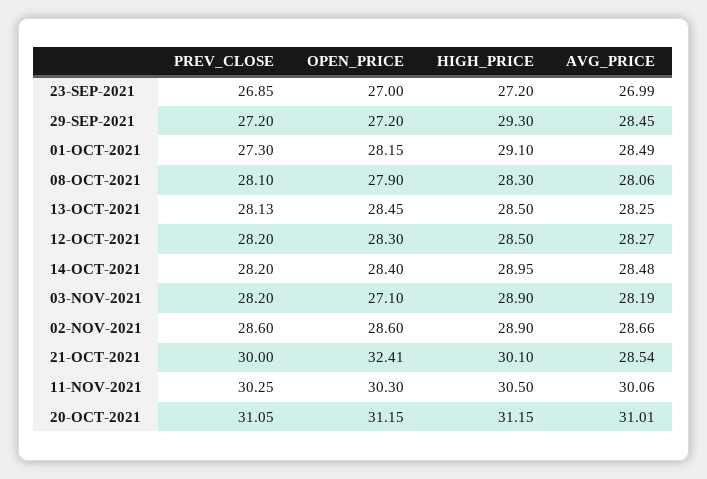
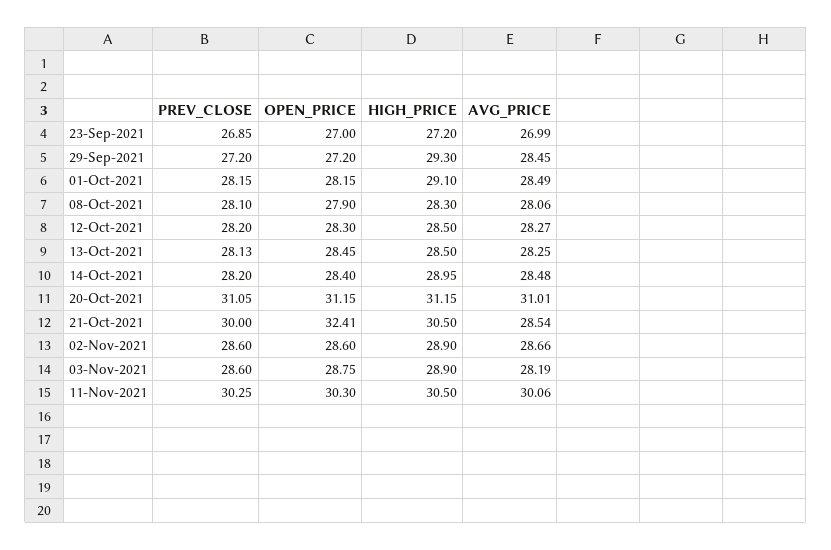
PREV_CLOSE, 01-OCT-2021: 27.3 -> 28.15
PREV_CLOSE, 03-NOV-2021: 28.2 -> 28.6
OPEN_PRICE, 03-NOV-2021: 27.1 -> 28.75
HIGH_PRICE, 21-OCT-2021: 30.1 -> 30.5

